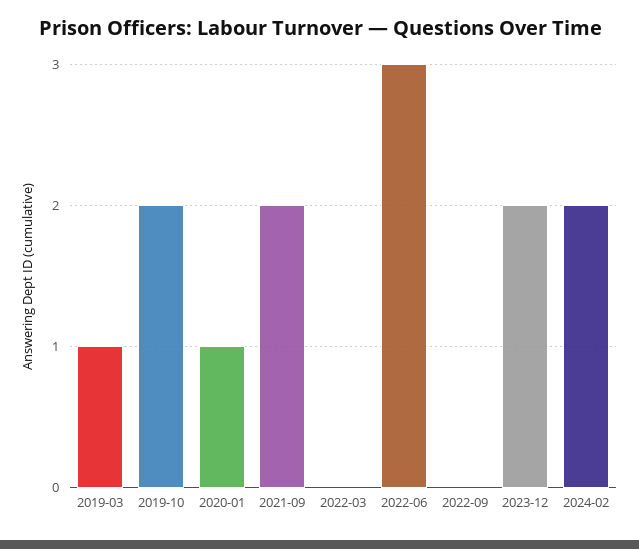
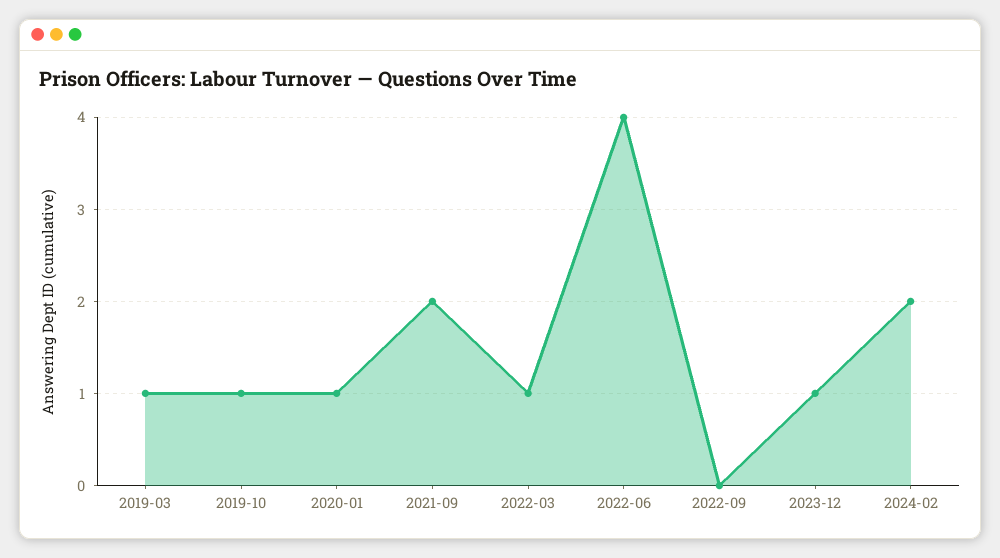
2019-10: 2 -> 1
2022-03: 0 -> 1
2022-06: 3 -> 4
2023-12: 2 -> 1

